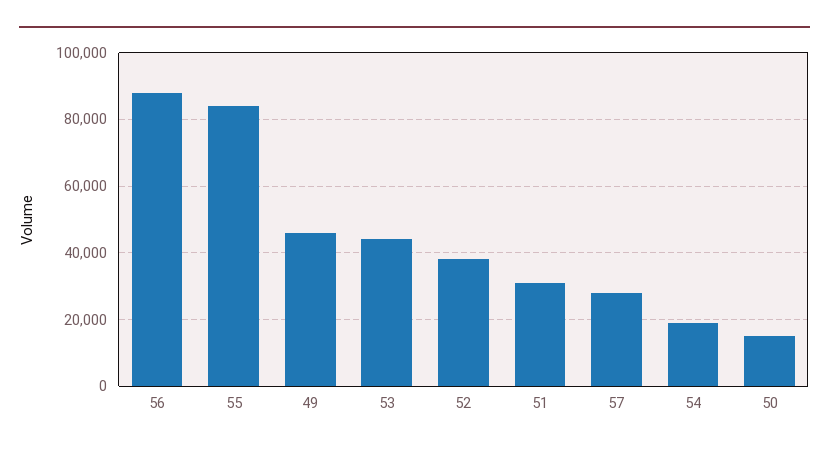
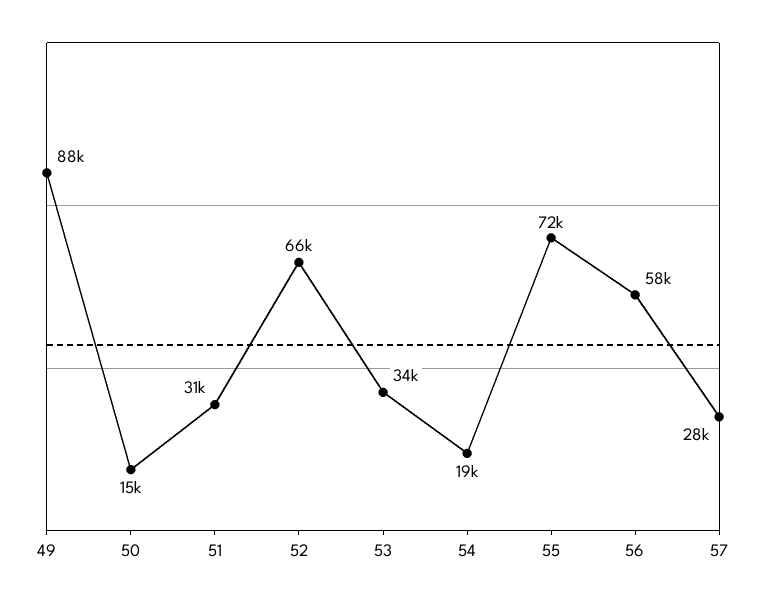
56: 88000 -> 58000
55: 84000 -> 72000
49: 46000 -> 88000
53: 44000 -> 34000
52: 38000 -> 66000

